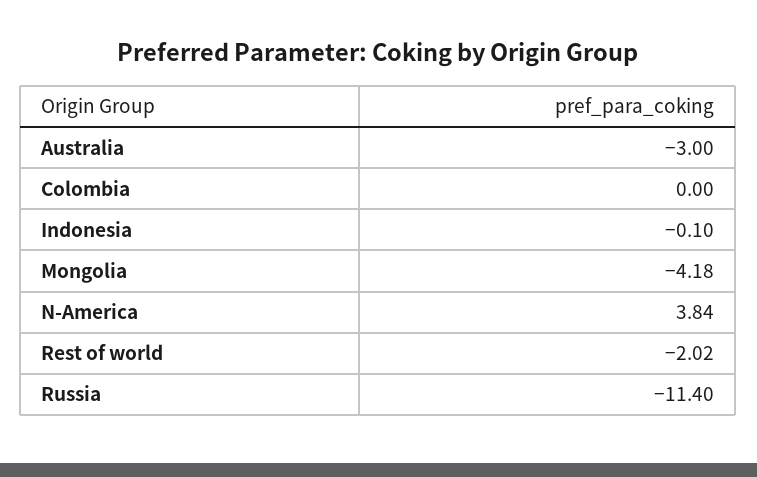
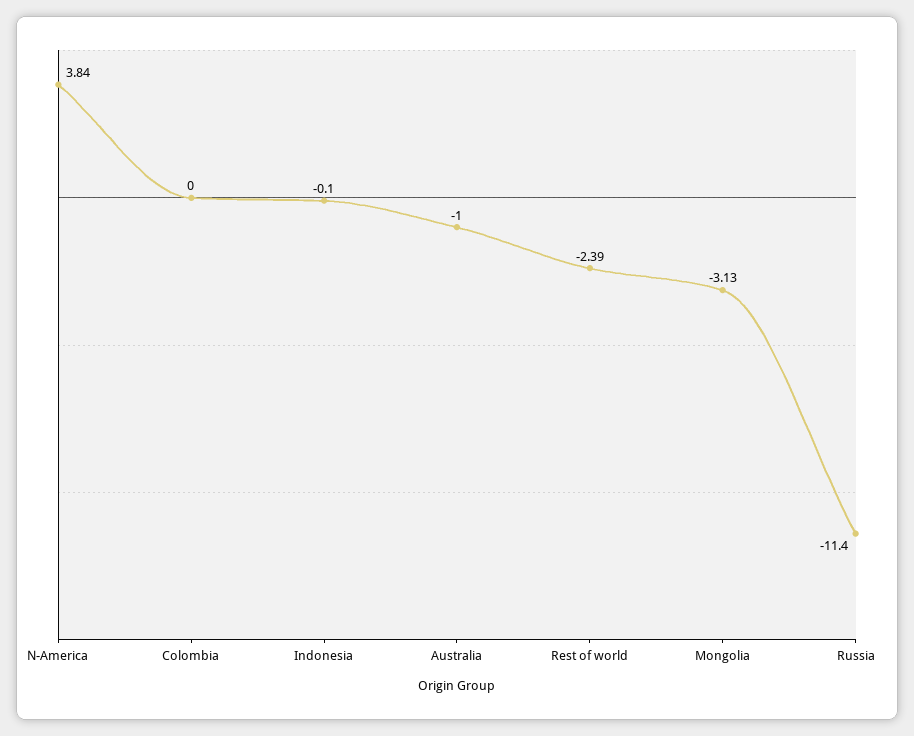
Australia: -3 -> -1
Mongolia: -4.18 -> -3.13
Rest of world: -2.02 -> -2.39

